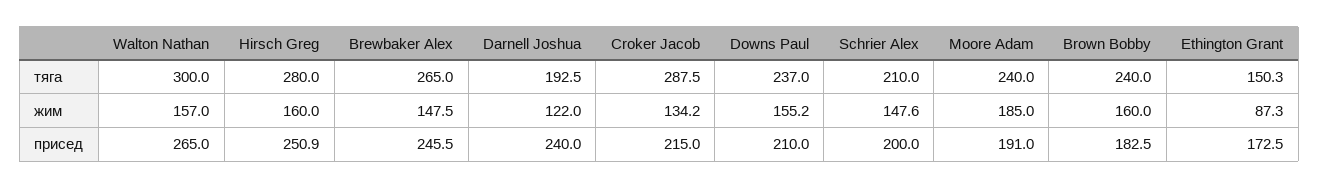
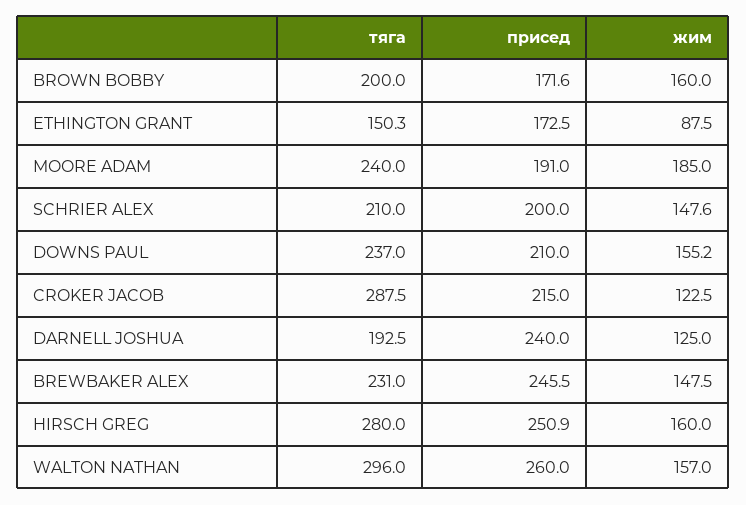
Walton Nathan, тяга: 300 -> 296
Brewbaker Alex, тяга: 265 -> 231
Brown Bobby, тяга: 240 -> 200
Darnell Joshua, жим: 122 -> 125
Croker Jacob, жим: 134.2 -> 122.5
Ethington Grant, жим: 87.3 -> 87.5
Walton Nathan, присед: 265 -> 260
Brown Bobby, присед: 182.5 -> 171.6

